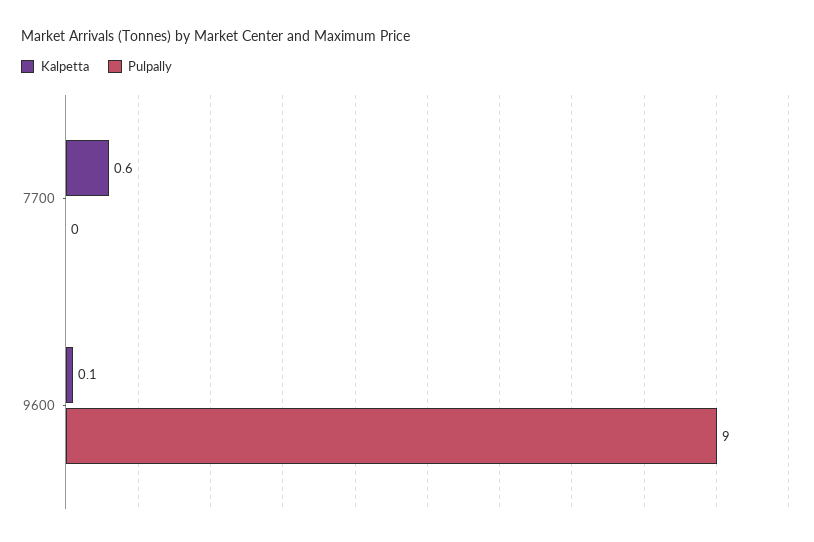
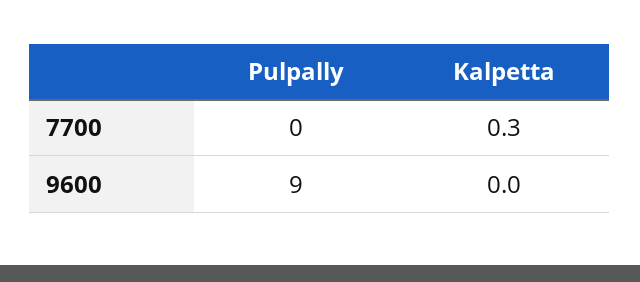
Kalpetta, 7700: 0.6 -> 0.3
Kalpetta, 9600: 0.1 -> 0

